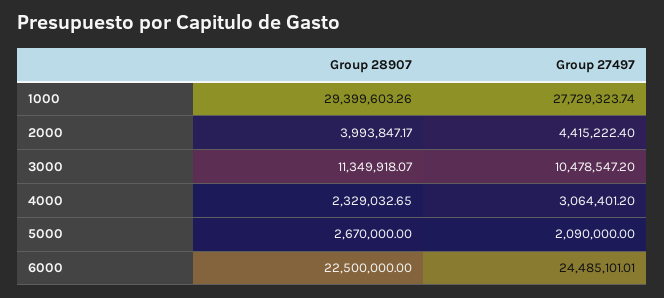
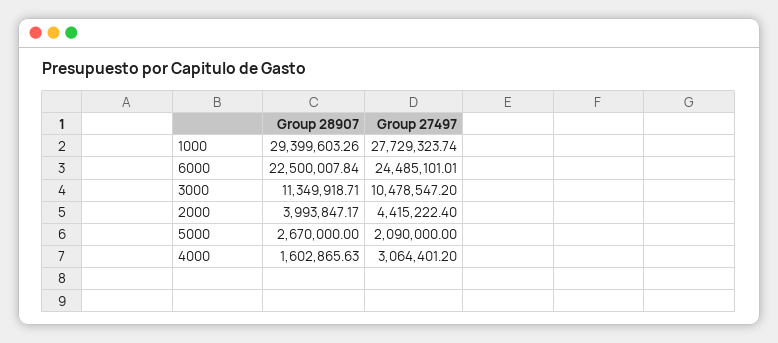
Group 28907, 3000: 11349918.07 -> 11349918.71
Group 28907, 4000: 2329032.65 -> 1602865.63
Group 28907, 6000: 22500000 -> 22500007.84

